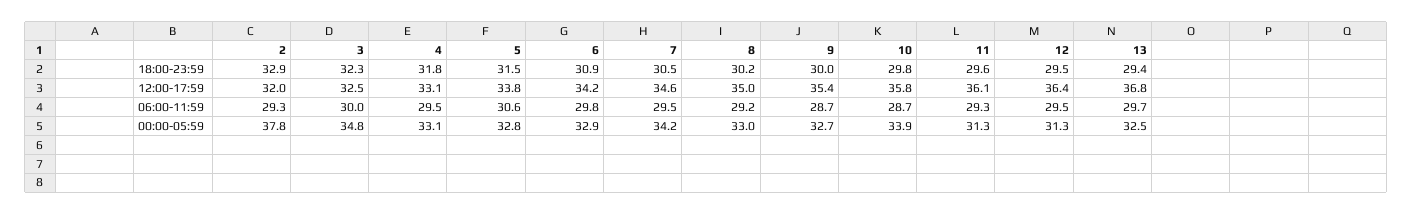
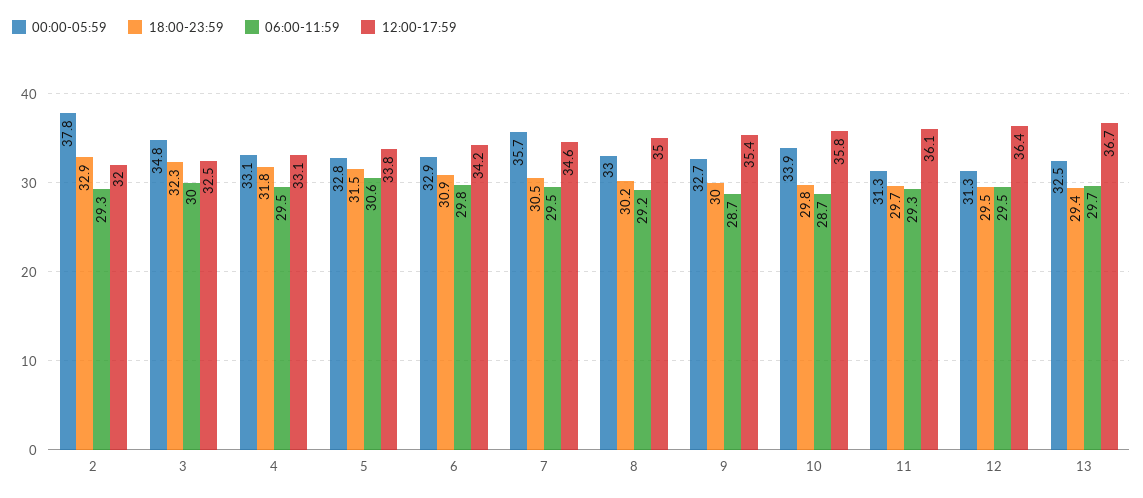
18:00-23:59, 11: 29.6 -> 29.7
12:00-17:59, 13: 36.8 -> 36.7
00:00-05:59, 7: 34.2 -> 35.7

